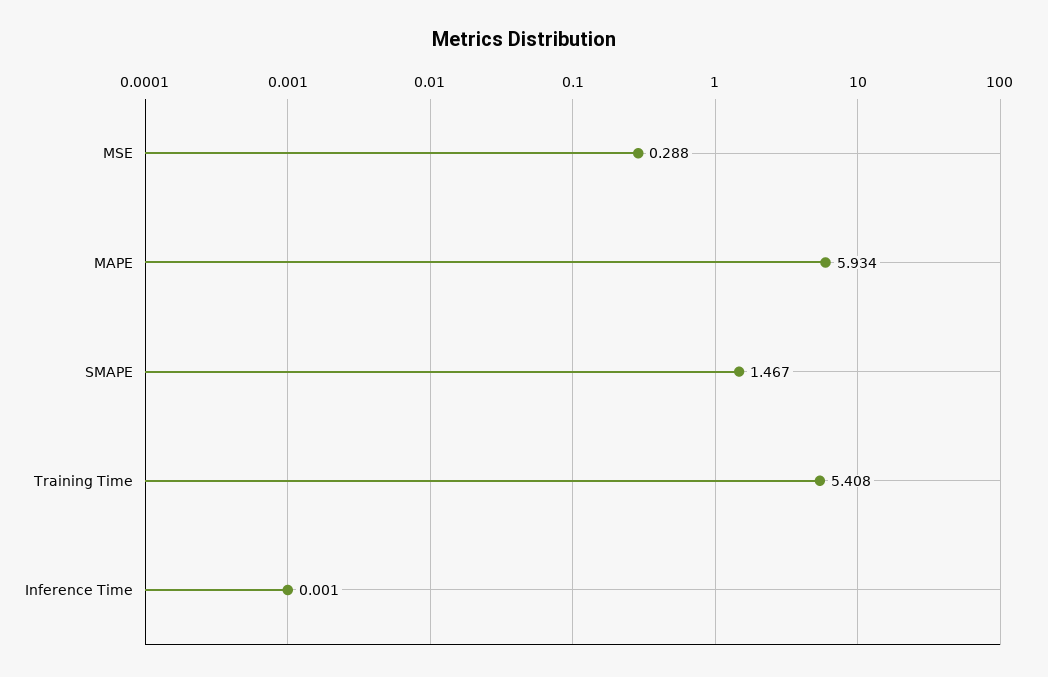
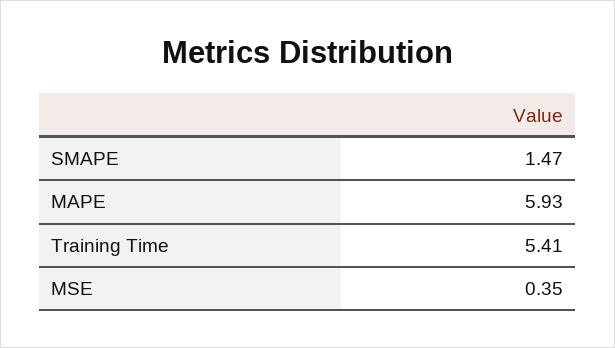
MSE: 0.288 -> 0.35
Inference Time: 0.001 -> none

